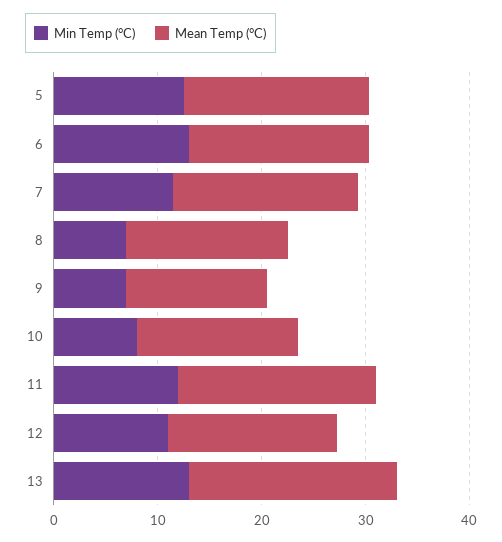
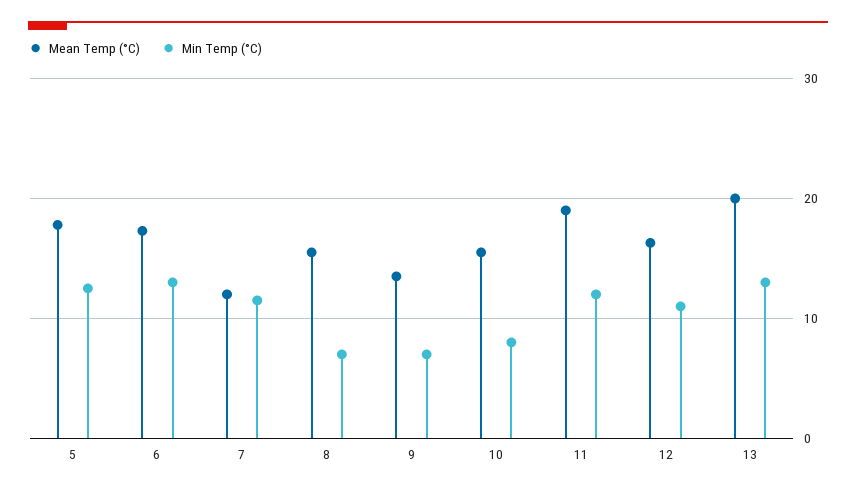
Mean Temp (°C), 7: 18 -> 12

